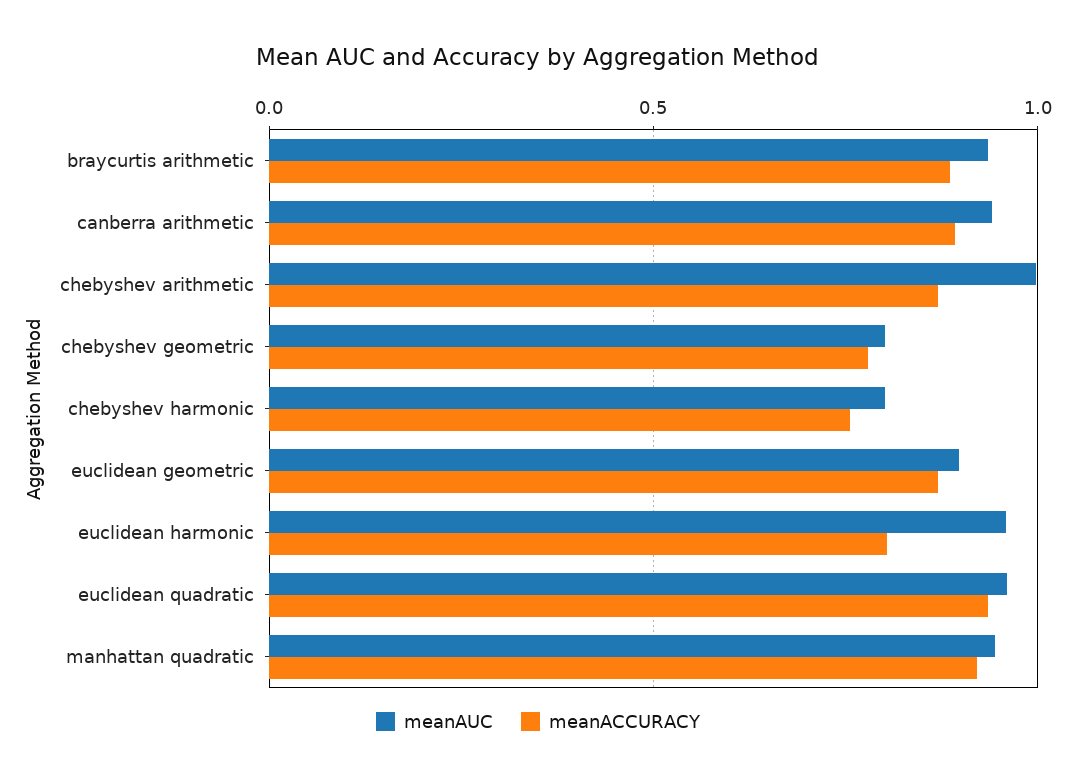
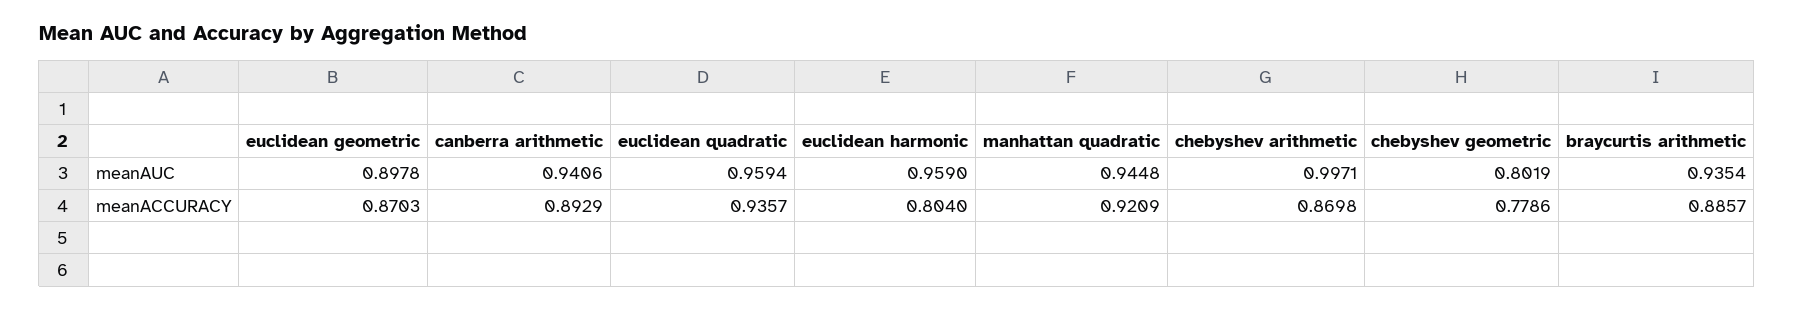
meanAUC, chebyshev harmonic: 0.8 -> none
meanACCURACY, chebyshev harmonic: 0.75 -> none

